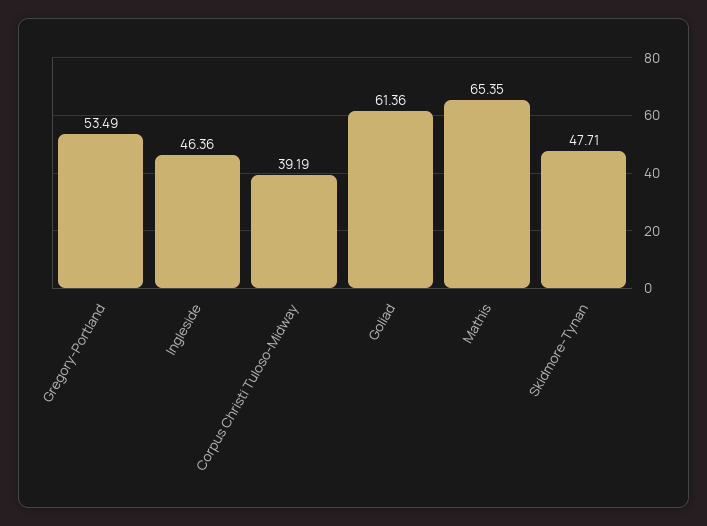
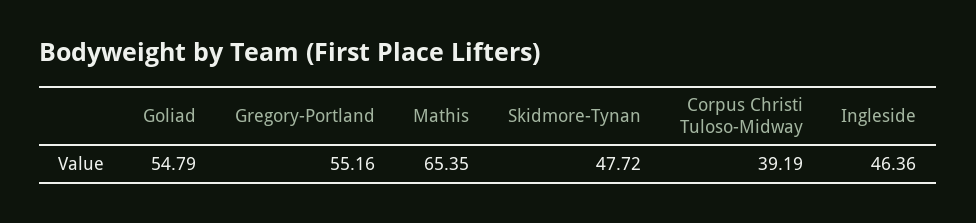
Gregory-Portland: 53.49 -> 55.16
Goliad: 61.36 -> 54.79
Skidmore-Tynan: 47.71 -> 47.72

